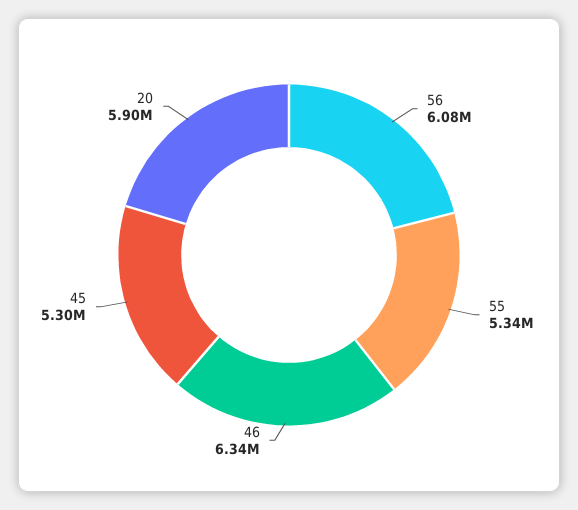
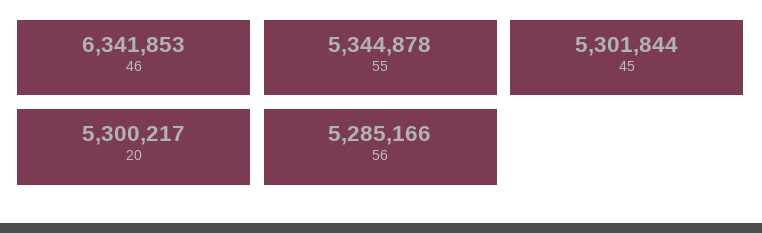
56: 6080000 -> 5285166
20: 5900000 -> 5300217

